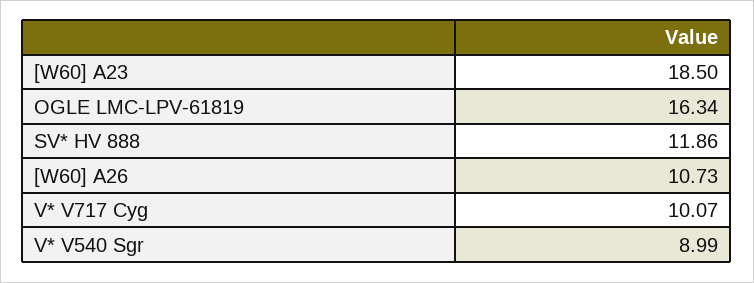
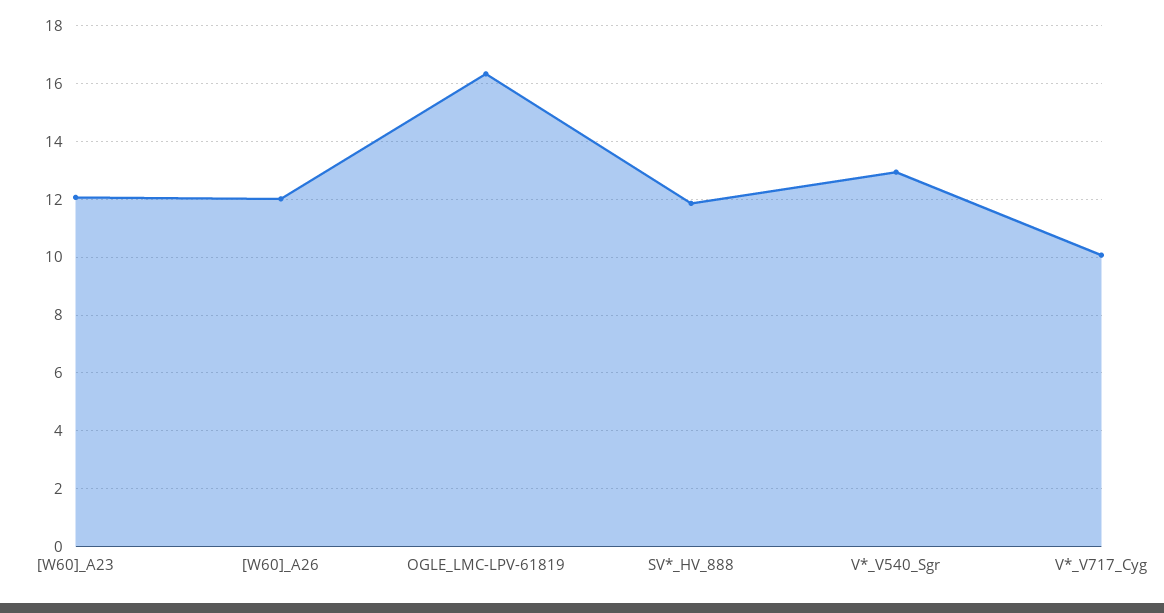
[W60] A23: 18.5 -> 12
[W60] A26: 10.73 -> 12
V* V540 Sgr: 8.99 -> 13

